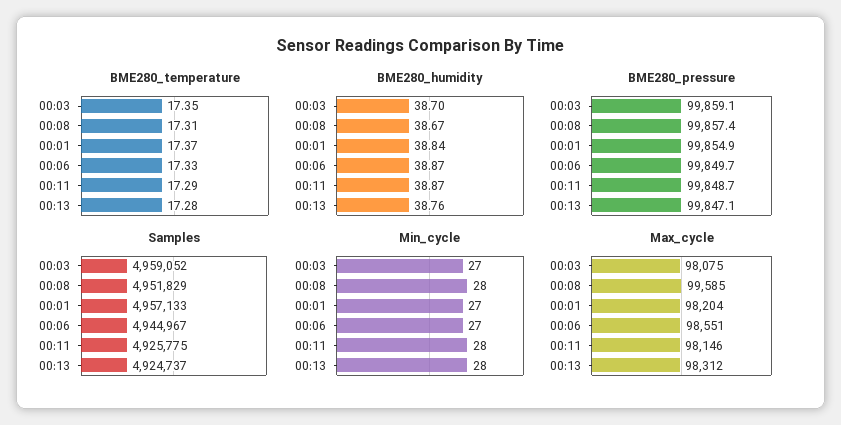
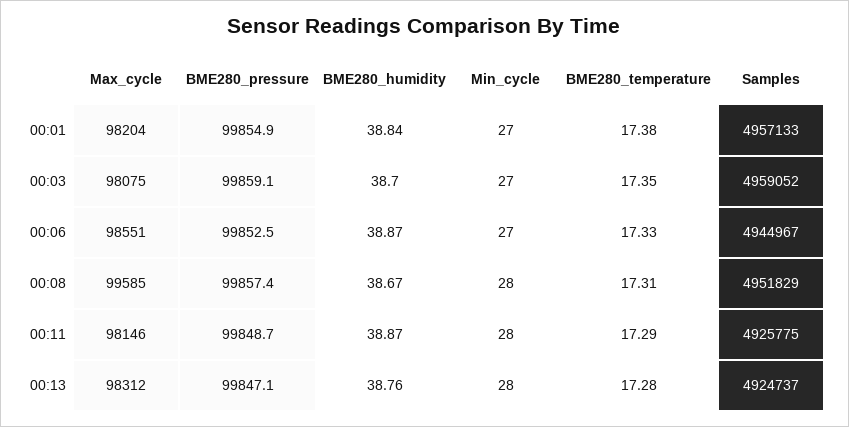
BME280_temperature, 00:01: 17.37 -> 17.38
BME280_pressure, 00:06: 99849.7 -> 99852.5

